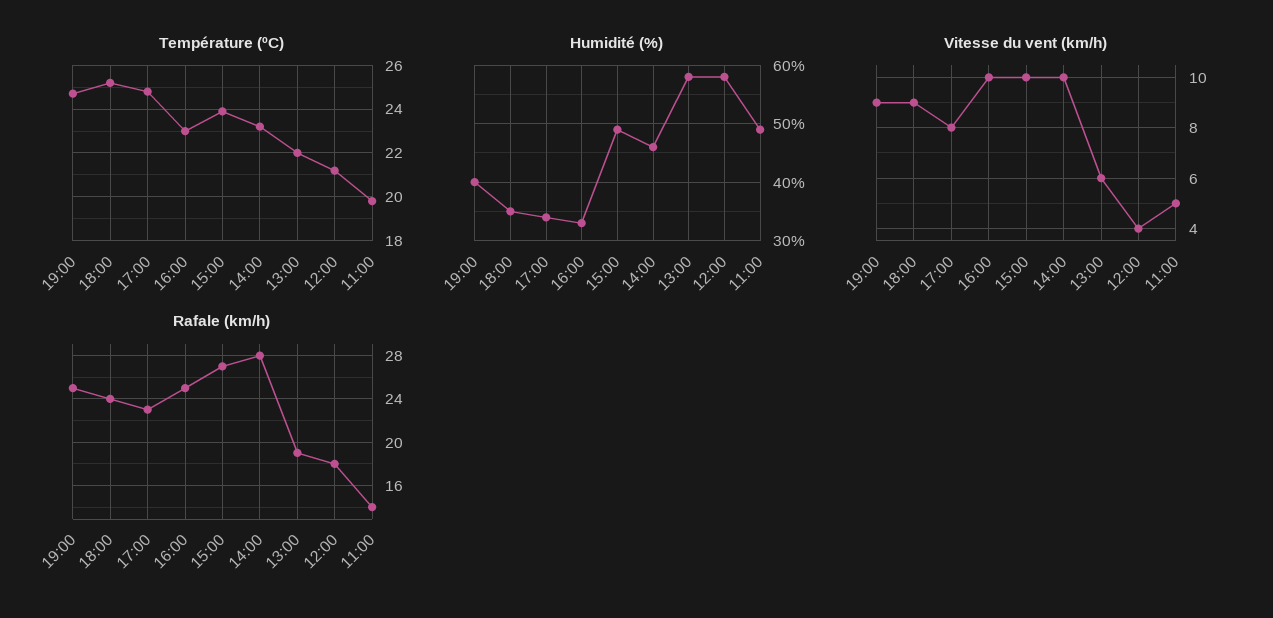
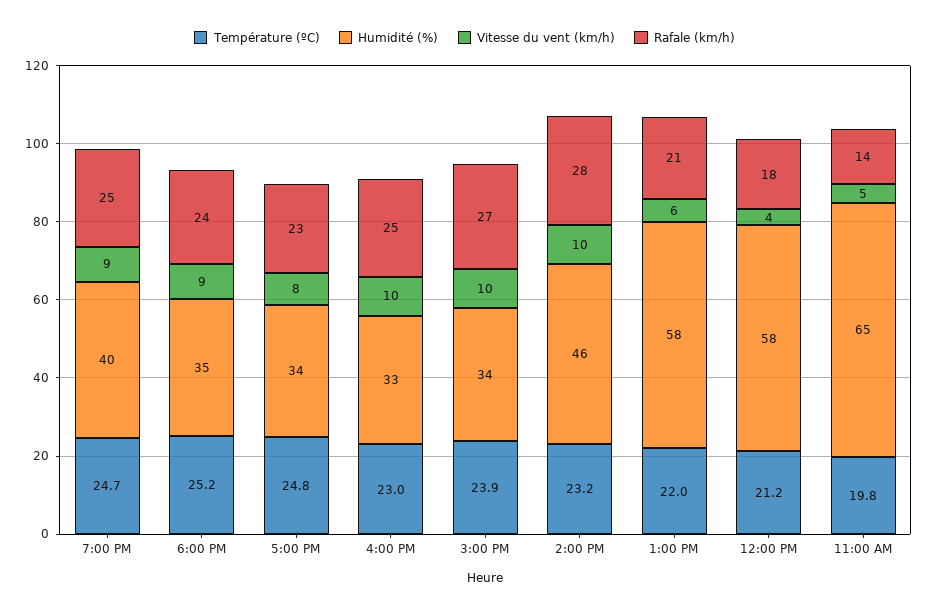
Humidité (%), 15:00: 50 -> 34
Humidité (%), 11:00: 50 -> 65
Rafale (km/h), 13:00: 19 -> 21

